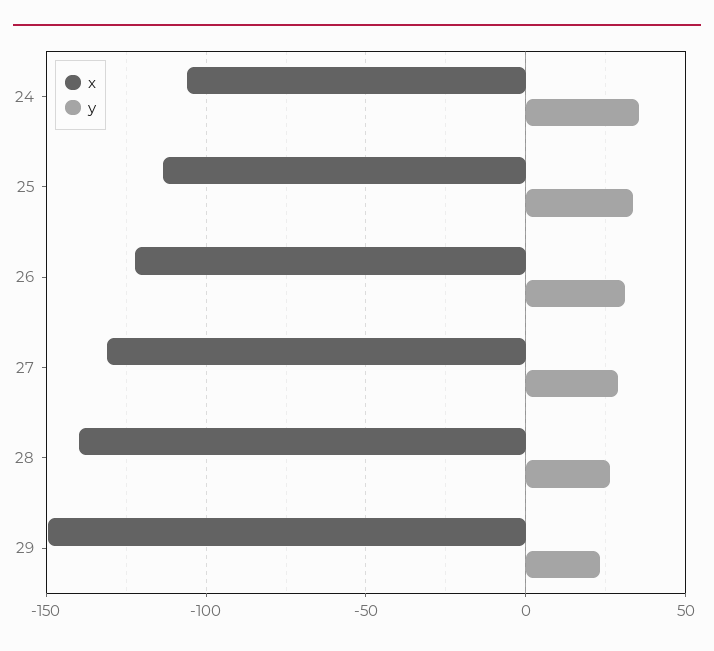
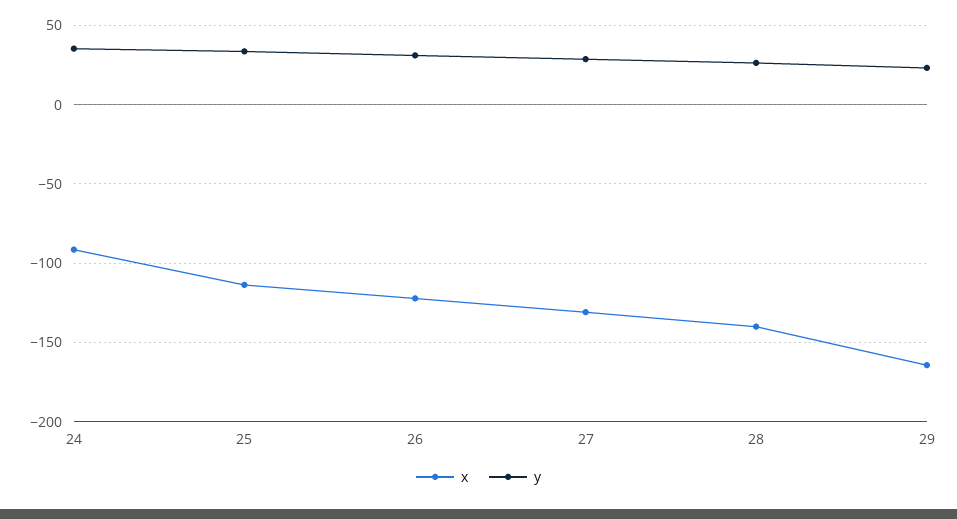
x, 24: -105 -> -90
x, 29: -150 -> -165

